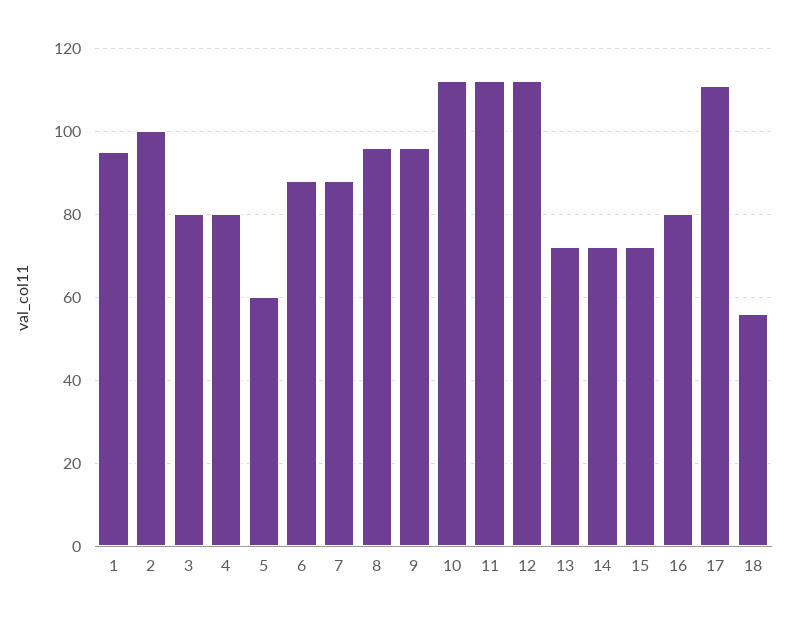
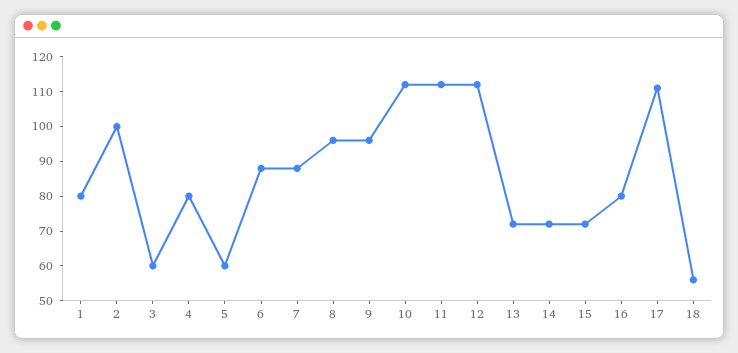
1: 95 -> 80
3: 80 -> 60

